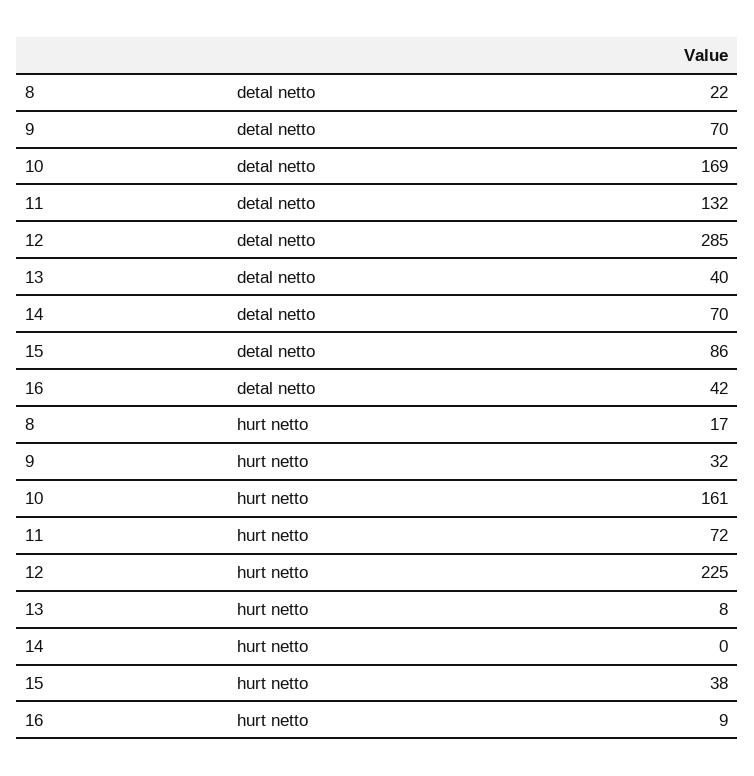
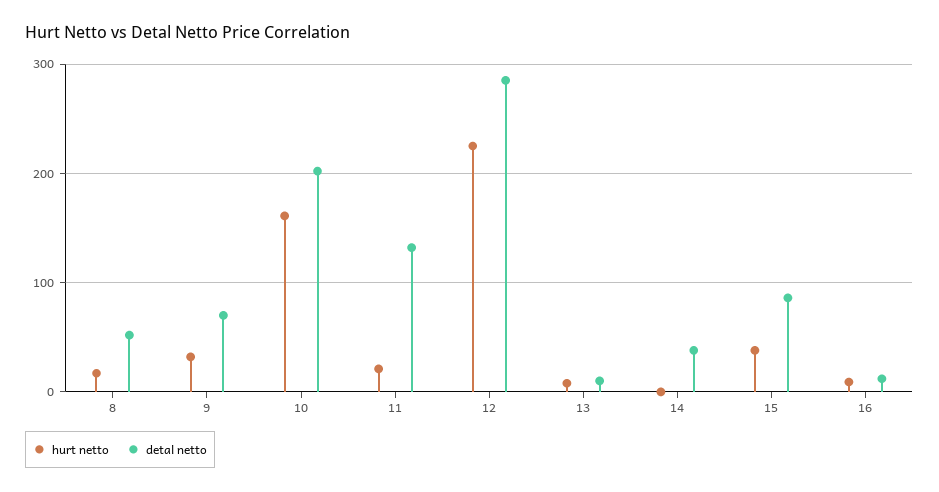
detal netto, 8: 22 -> 50
detal netto, 10: 169 -> 200
detal netto, 13: 40 -> 10
detal netto, 14: 70 -> 40
detal netto, 16: 42 -> 10
hurt netto, 11: 72 -> 20

